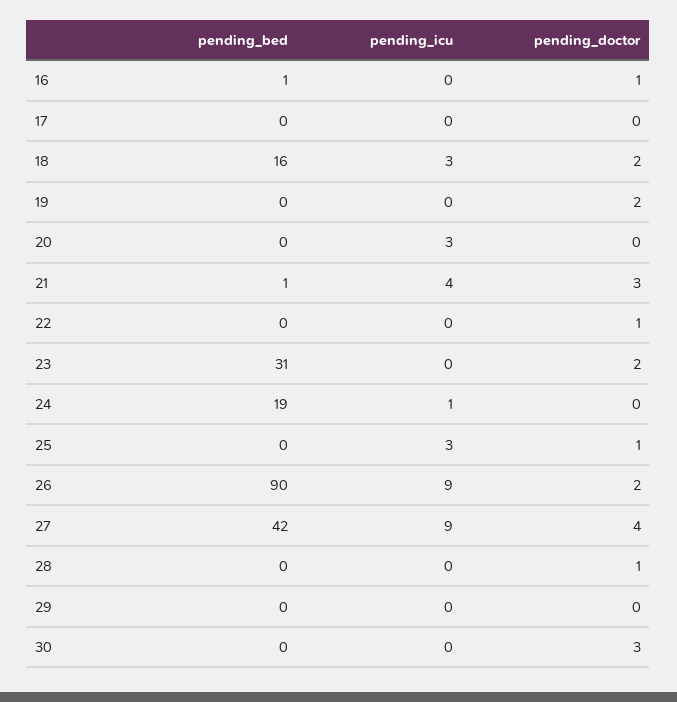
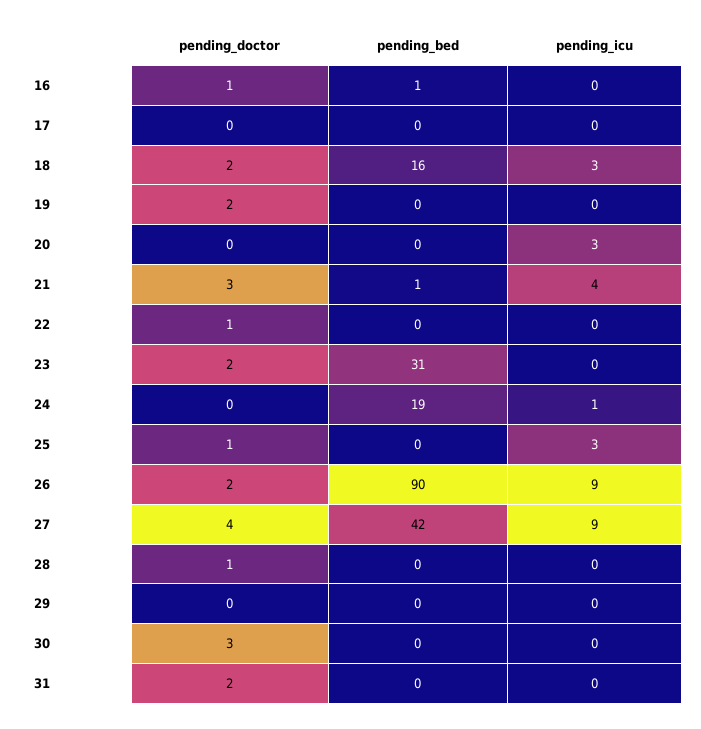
pending_doctor, 31: none -> 2
pending_bed, 31: none -> 0
pending_icu, 31: none -> 0

